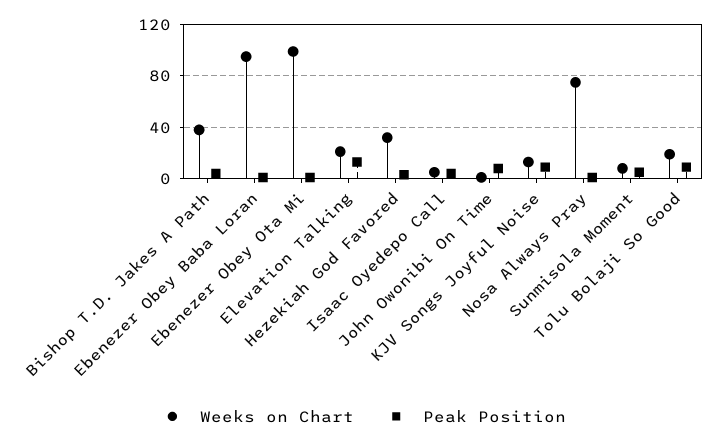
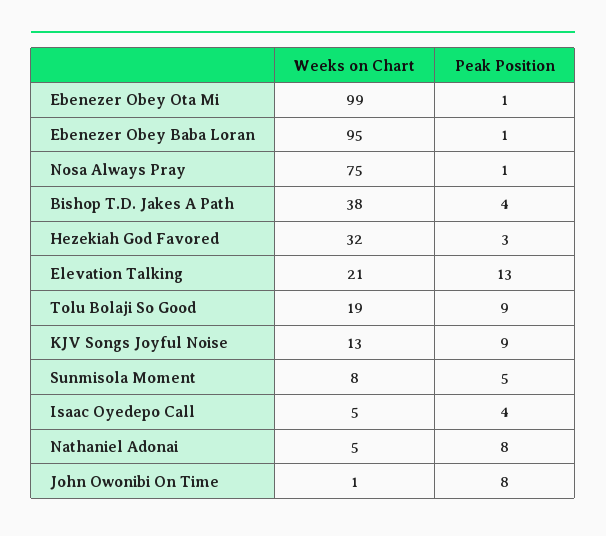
Weeks on Chart, Nathaniel Adonai: none -> 5
Peak Position, Nathaniel Adonai: none -> 8

